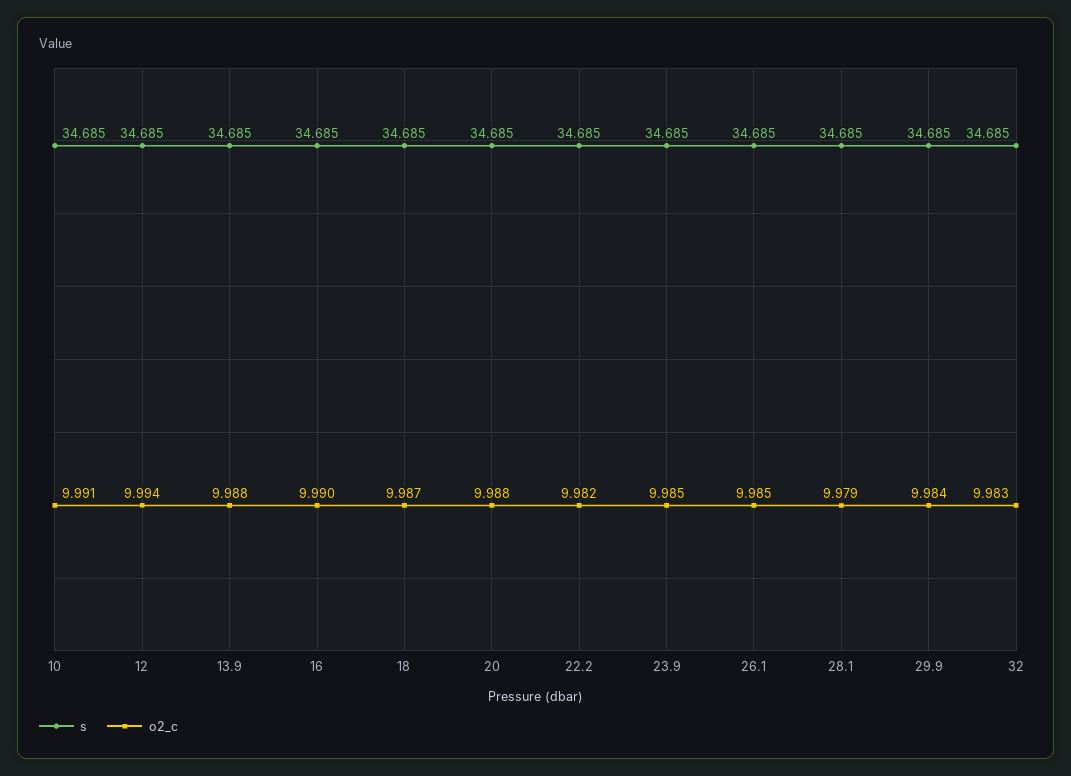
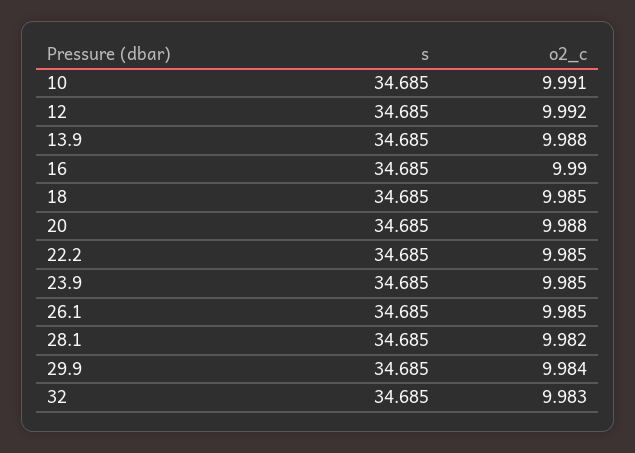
o2_c, 12: 9.994 -> 9.992
o2_c, 18: 9.987 -> 9.985
o2_c, 22.2: 9.982 -> 9.985
o2_c, 28.1: 9.979 -> 9.982

